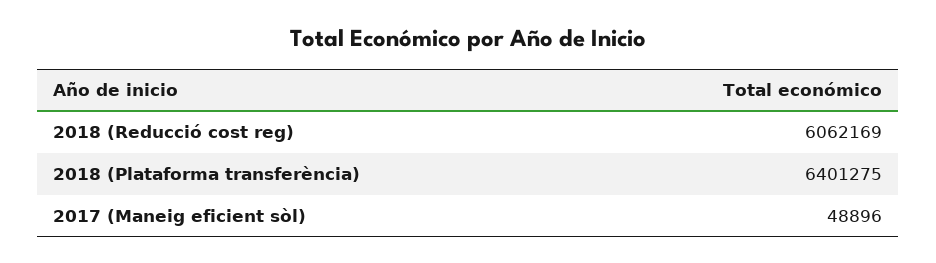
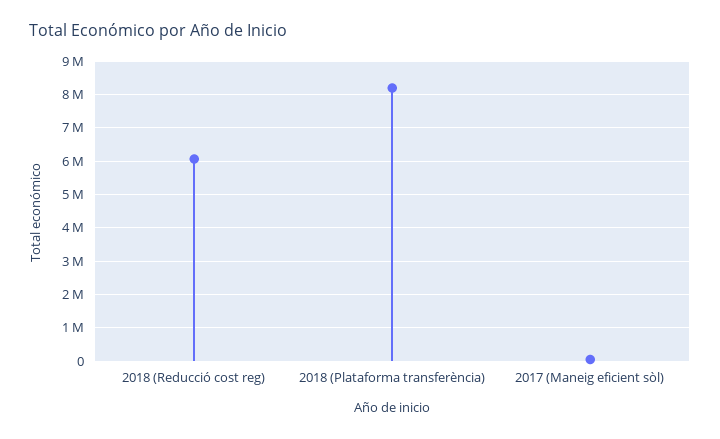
2018 (Plataforma transferència): 6401275 -> 8200000

